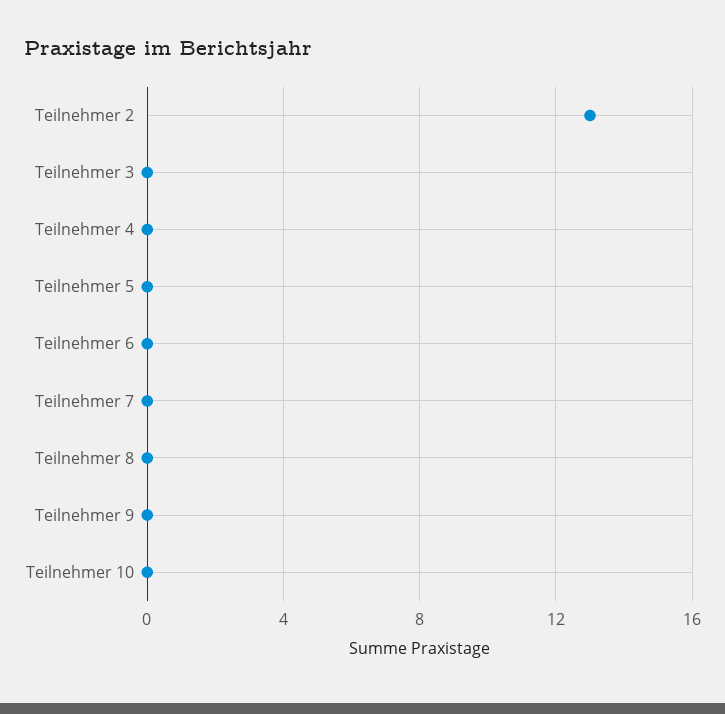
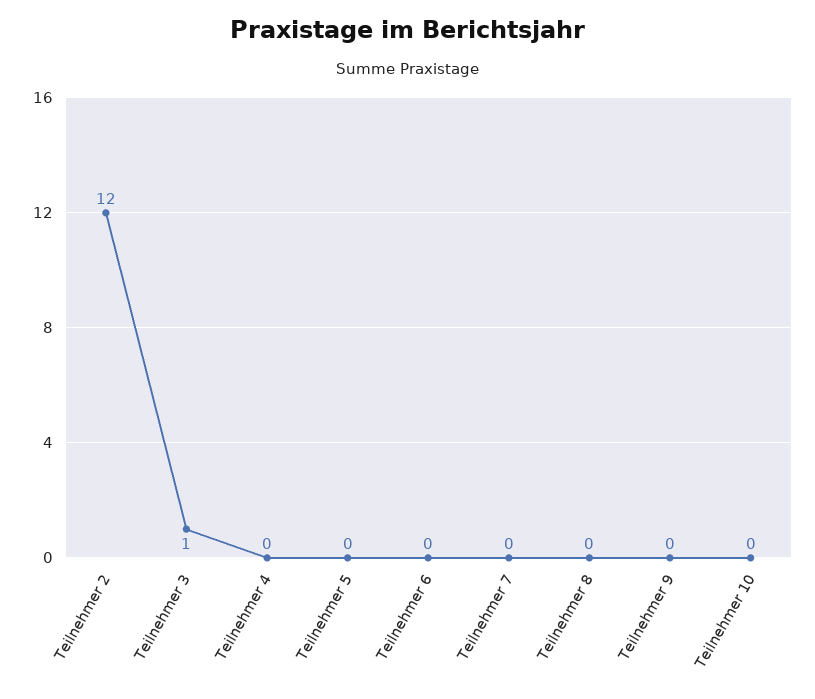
Teilnehmer 2: 13 -> 12
Teilnehmer 3: 0 -> 1

